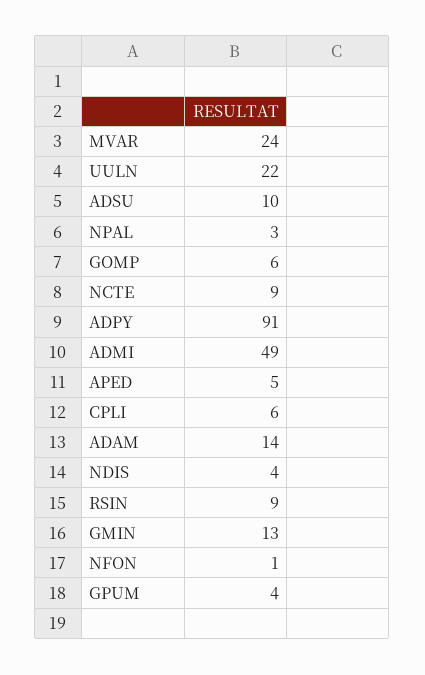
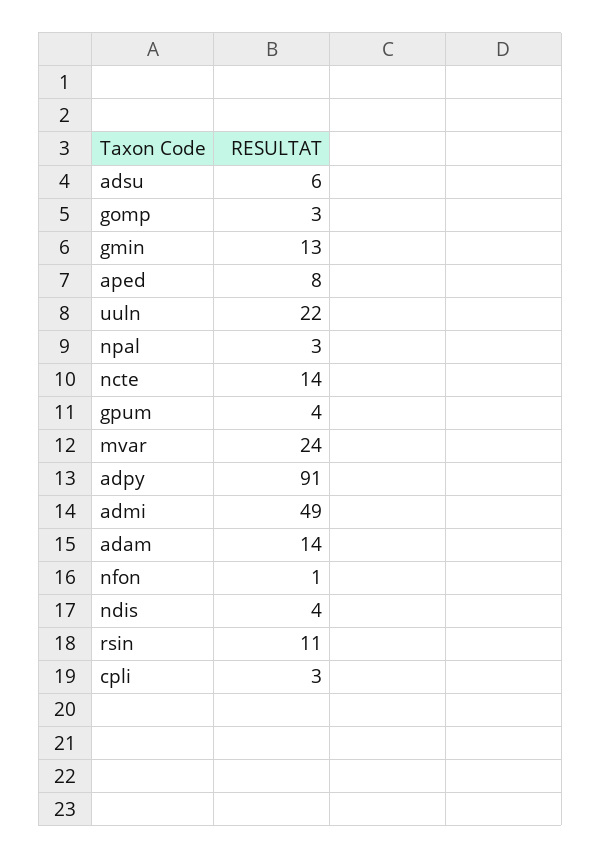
ADSU: 10 -> 6
GOMP: 6 -> 3
NCTE: 9 -> 14
APED: 5 -> 8
CPLI: 6 -> 3
RSIN: 9 -> 11

